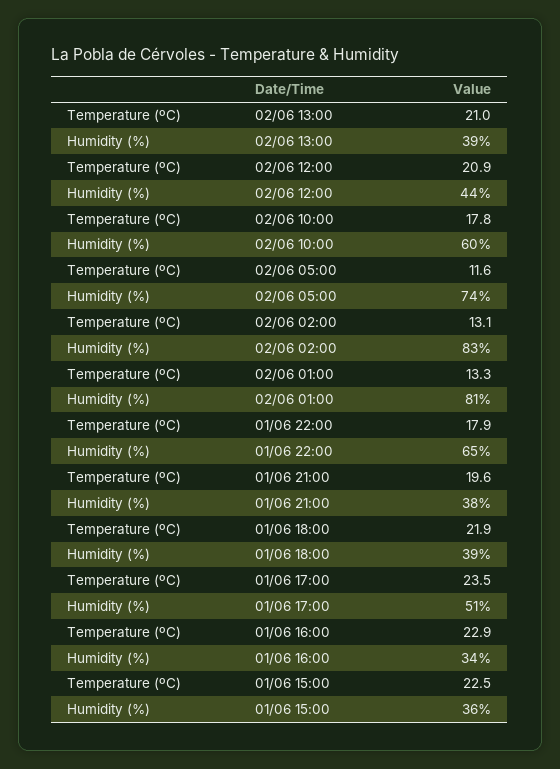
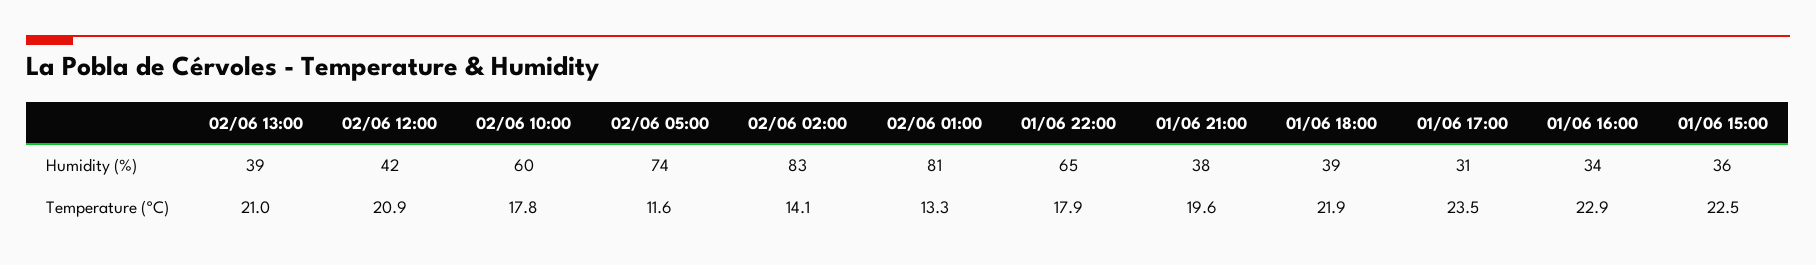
Humidity (%), 02/06 12:00: 44 -> 42
Temperature (ºC), 02/06 02:00: 13.1 -> 14.1
Humidity (%), 01/06 17:00: 51 -> 31

